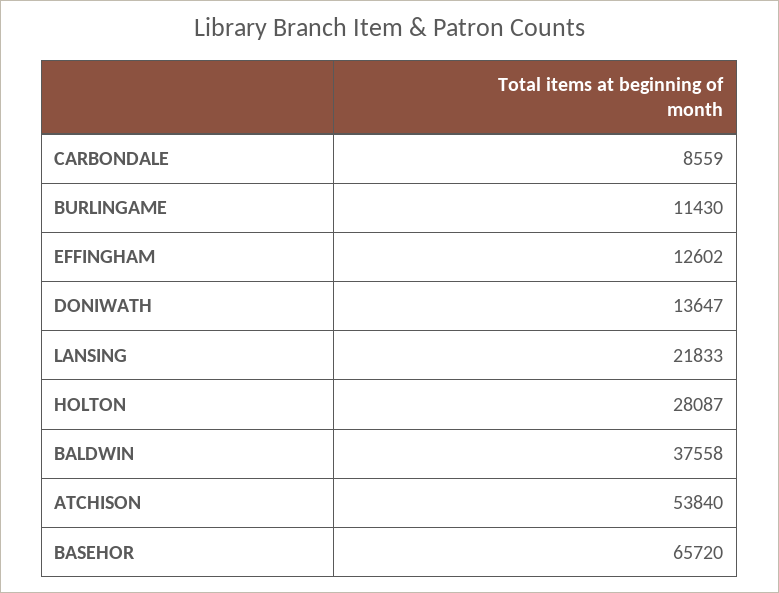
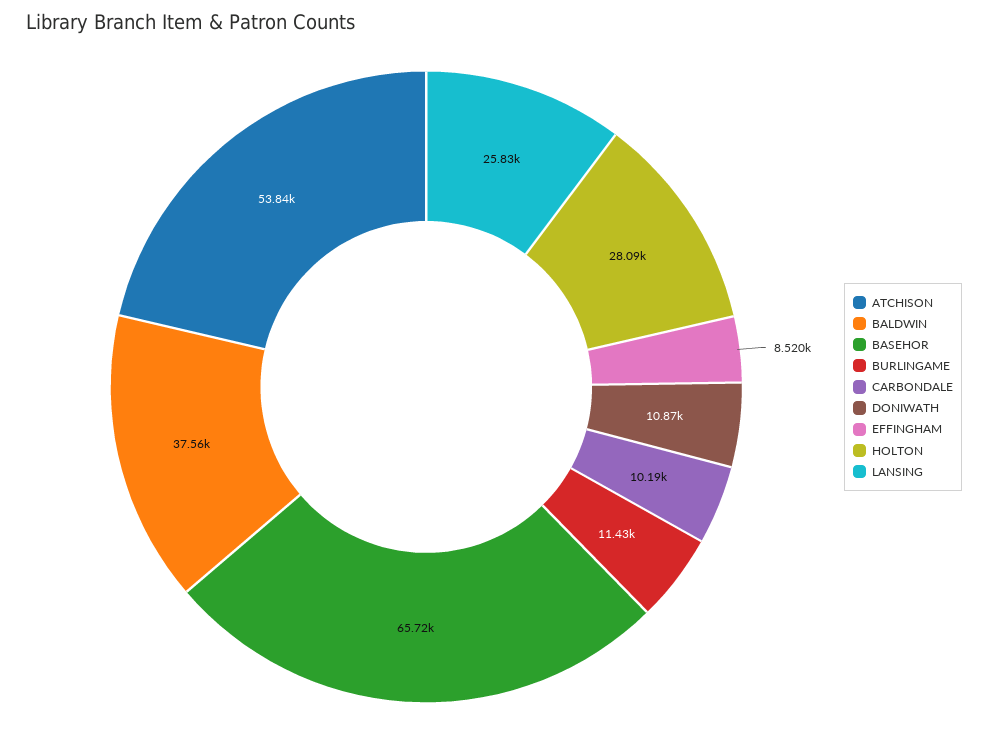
CARBONDALE: 8559 -> 10190
EFFINGHAM: 12602 -> 8520
DONIWATH: 13647 -> 10870
LANSING: 21833 -> 25830

